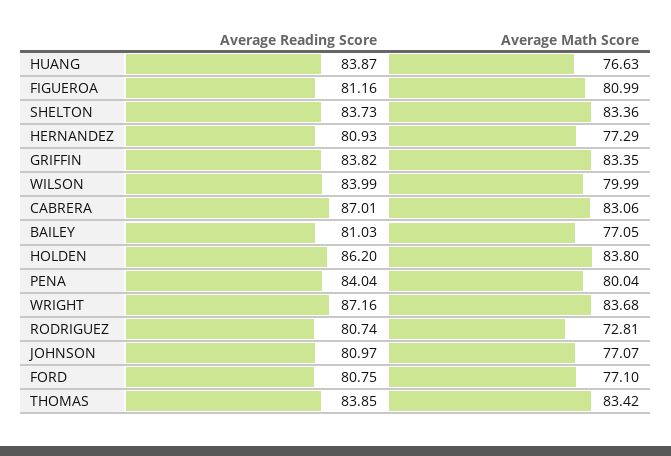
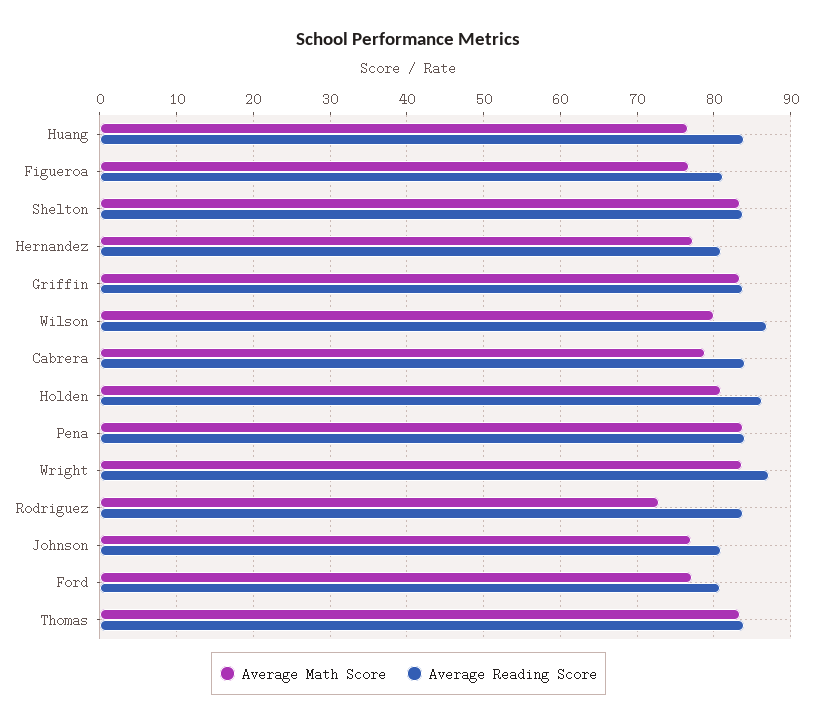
Average Math Score, FIGUEROA: 80.99 -> 77
Average Reading Score, WILSON: 83.99 -> 87
Average Reading Score, CABRERA: 87.01 -> 84
Average Math Score, CABRERA: 83.06 -> 79
Average Reading Score, BAILEY: 81.03 -> none
Average Math Score, BAILEY: 77.05 -> none
Average Math Score, HOLDEN: 83.8 -> 81
Average Math Score, PENA: 80.04 -> 84
Average Reading Score, RODRIGUEZ: 80.74 -> 84

